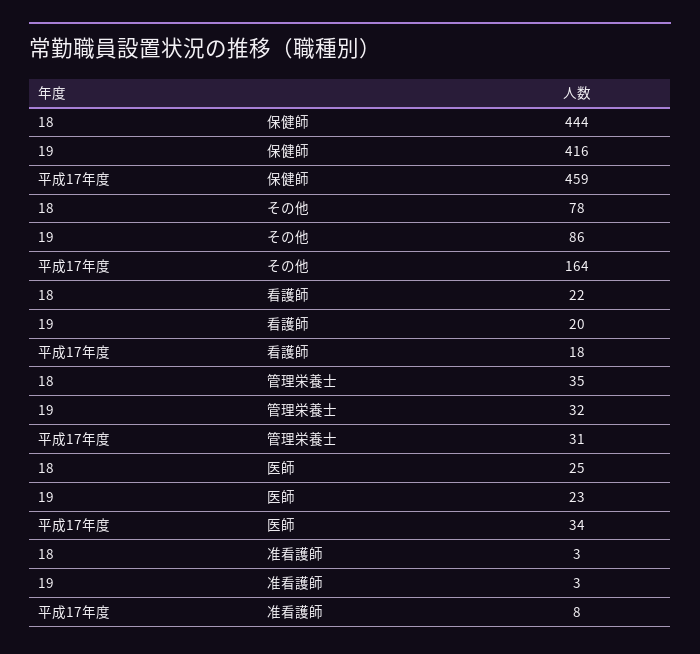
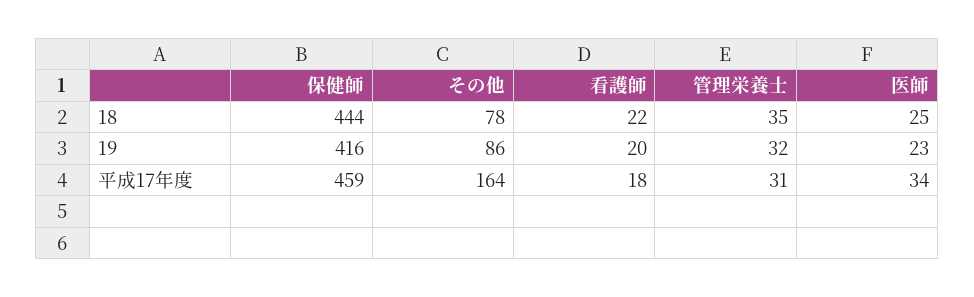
18, 准看護師: 3 -> none
19, 准看護師: 3 -> none
平成17年度, 准看護師: 8 -> none

